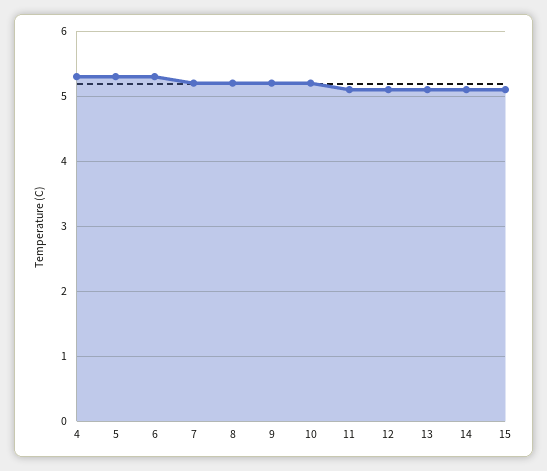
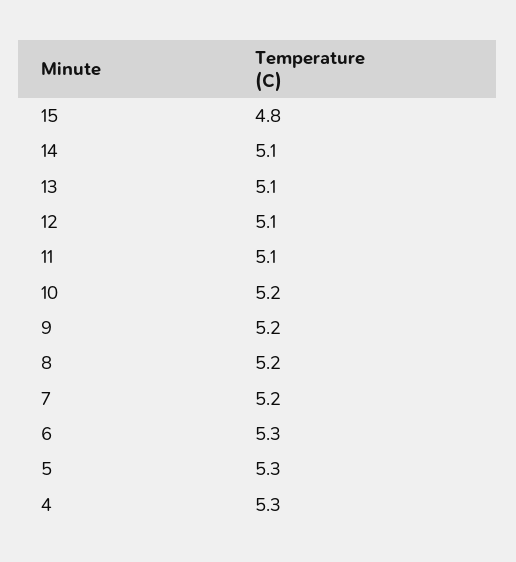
15: 5.1 -> 4.8

